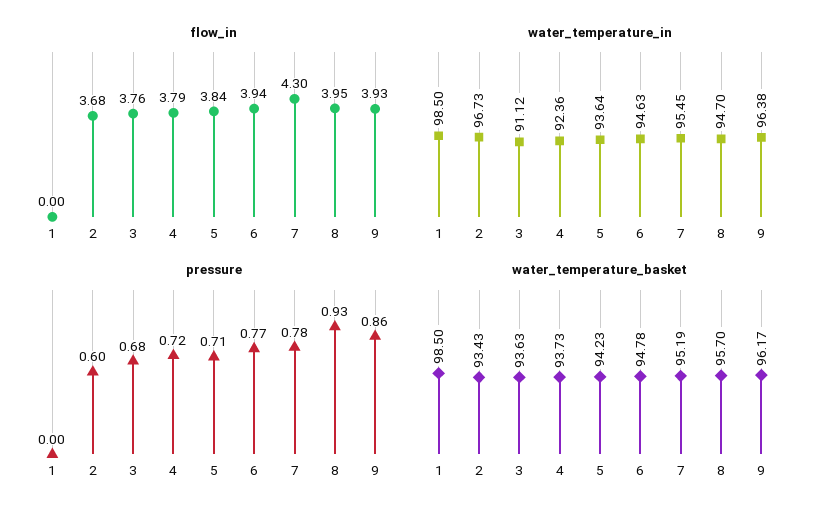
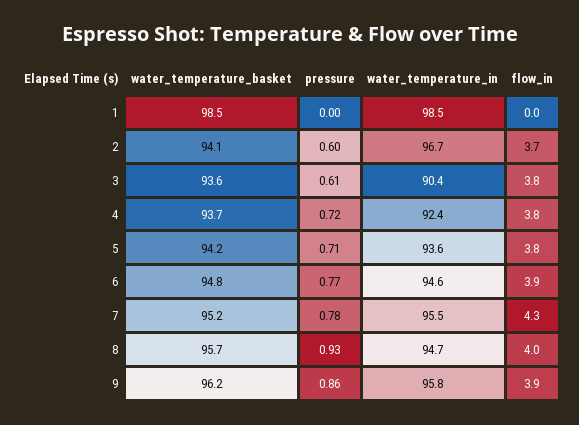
water_temperature_in, 3: 91.12 -> 90.4
water_temperature_in, 9: 96.38 -> 95.8
pressure, 3: 0.68 -> 0.61
water_temperature_basket, 2: 93.43 -> 94.1

